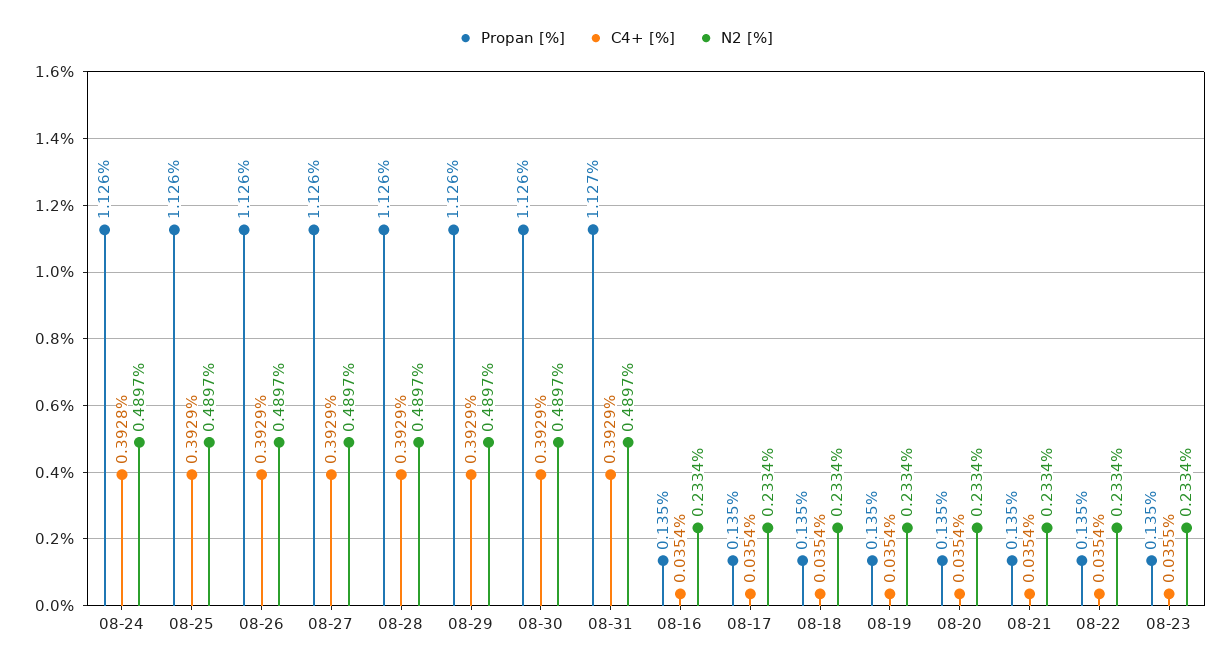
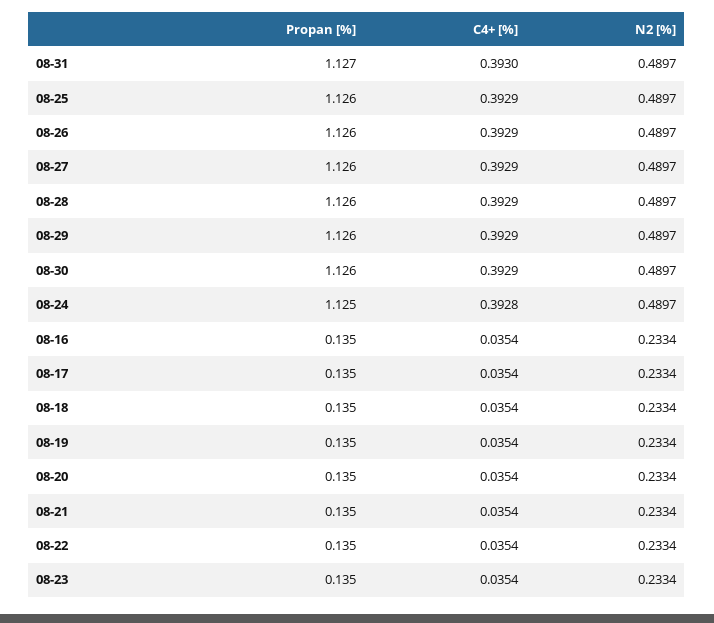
Propan [%], 08-24: 1.126 -> 1.125
C4+ [%], 08-31: 0.3929 -> 0.393
C4+ [%], 08-23: 0.0355 -> 0.0354

